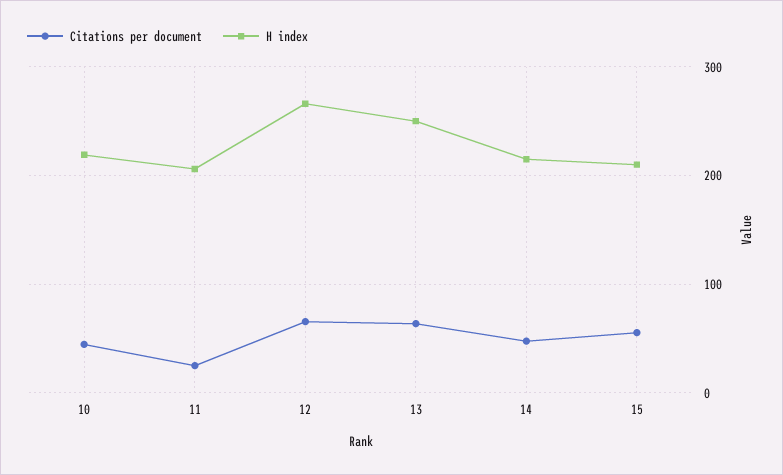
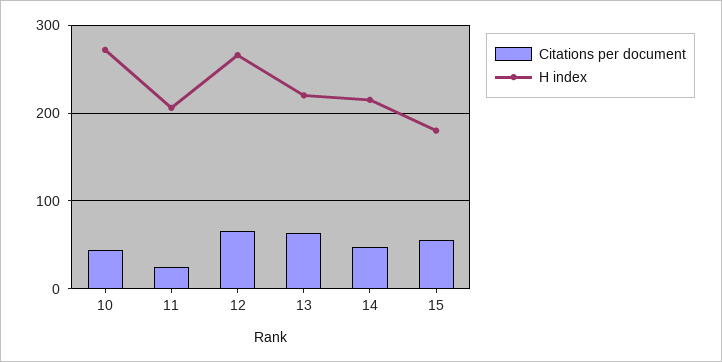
H index, 10: 220 -> 270
H index, 13: 250 -> 220
H index, 15: 210 -> 180

